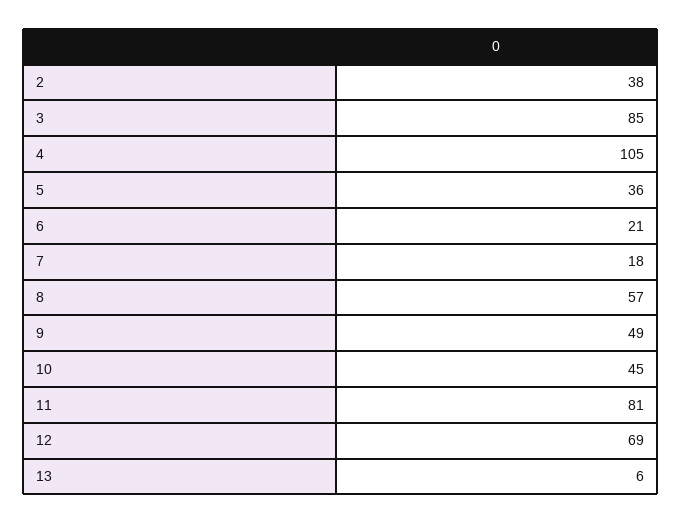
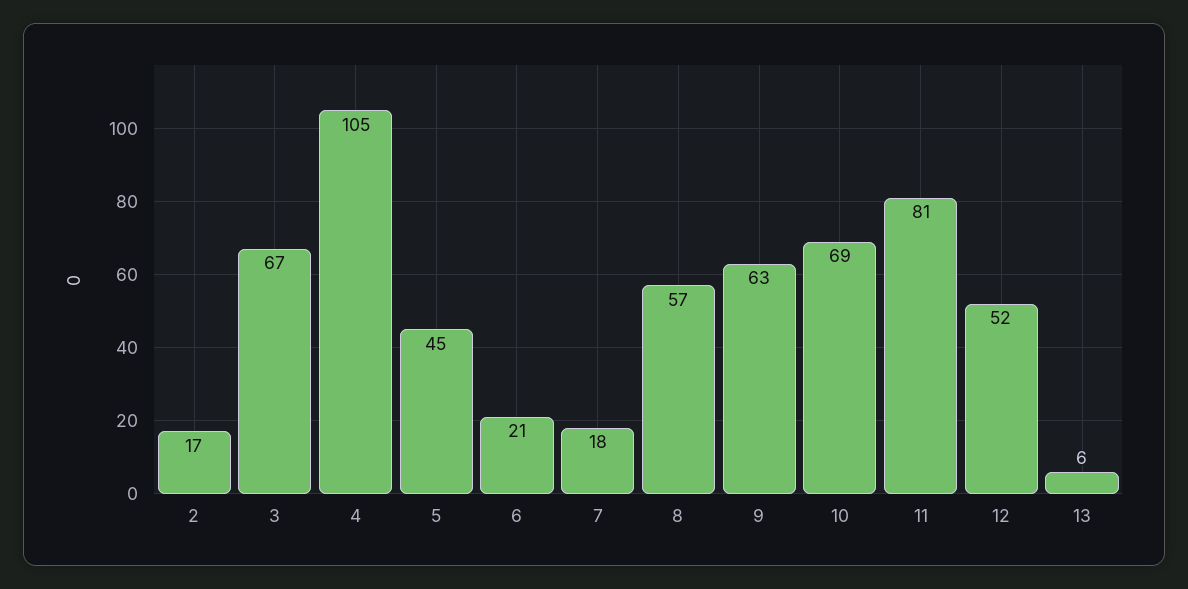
2: 38 -> 17
3: 85 -> 67
5: 36 -> 45
9: 49 -> 63
10: 45 -> 69
12: 69 -> 52

